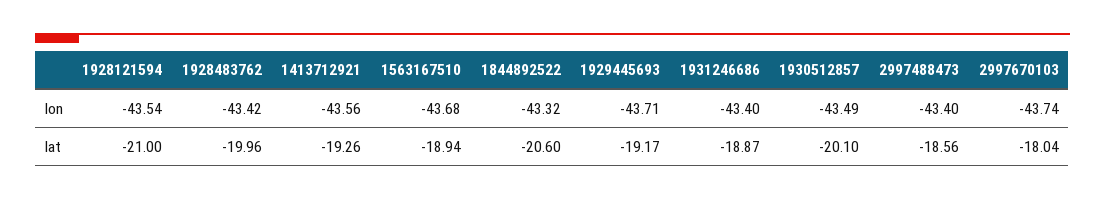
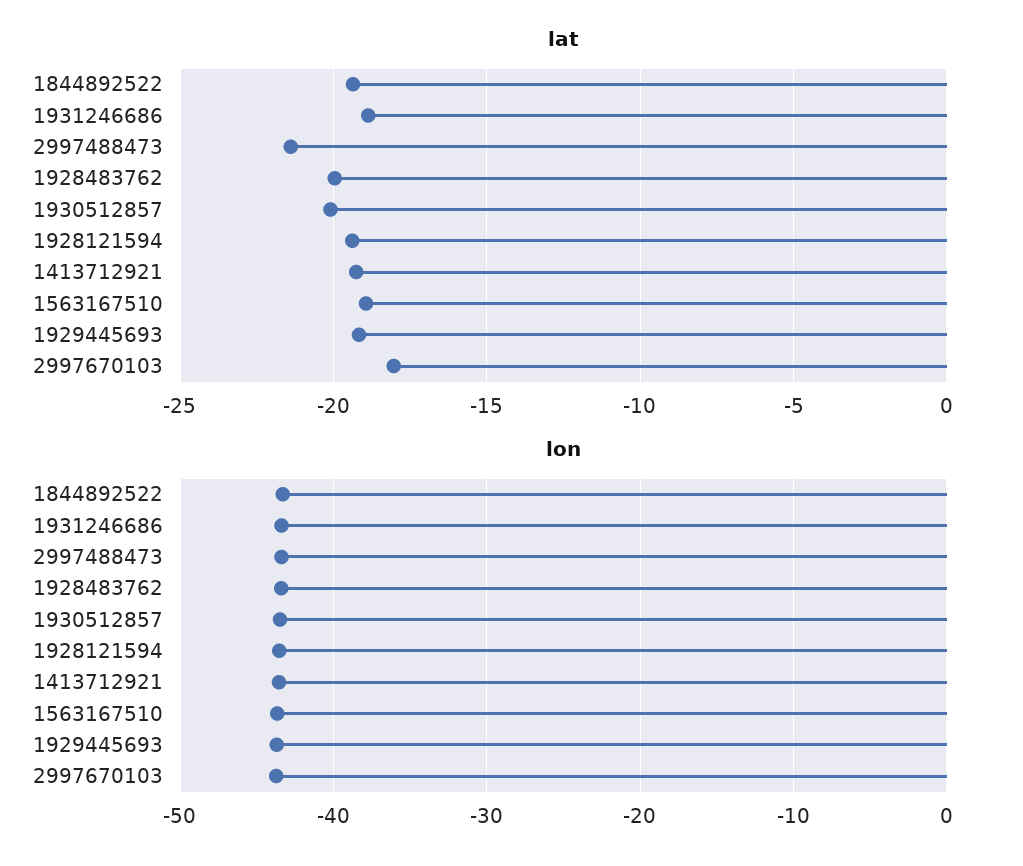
lat, 1928121594: -21 -> -19.5
lat, 1844892522: -20.6 -> -19.5
lat, 2997488473: -18.56 -> -21.5

